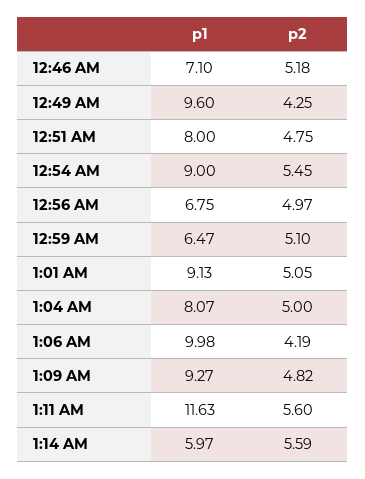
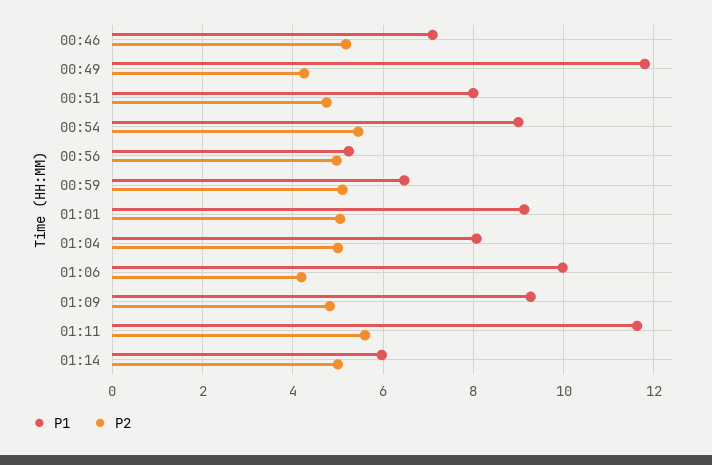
p1, 12:49 AM: 9.6 -> 11.8
p1, 12:56 AM: 6.75 -> 5.2
p2, 1:14 AM: 5.59 -> 5

